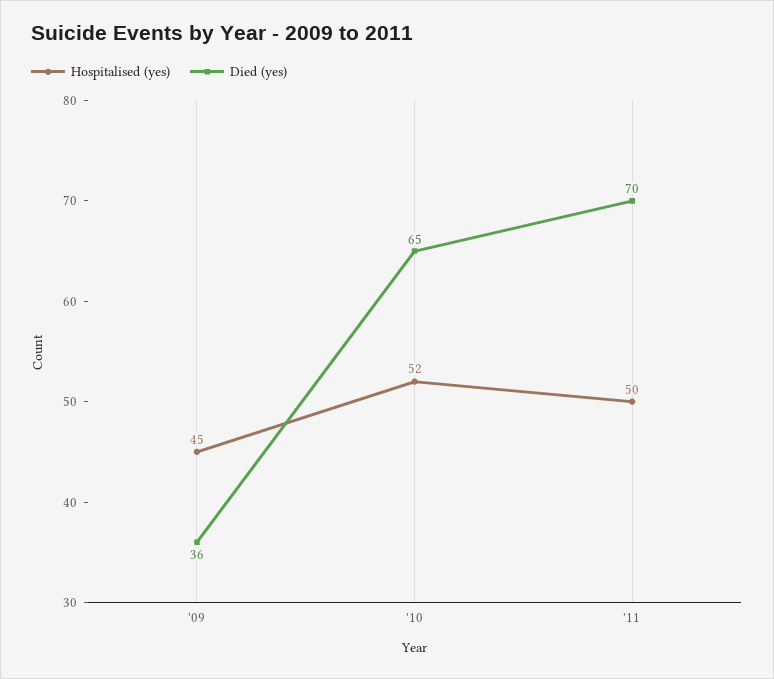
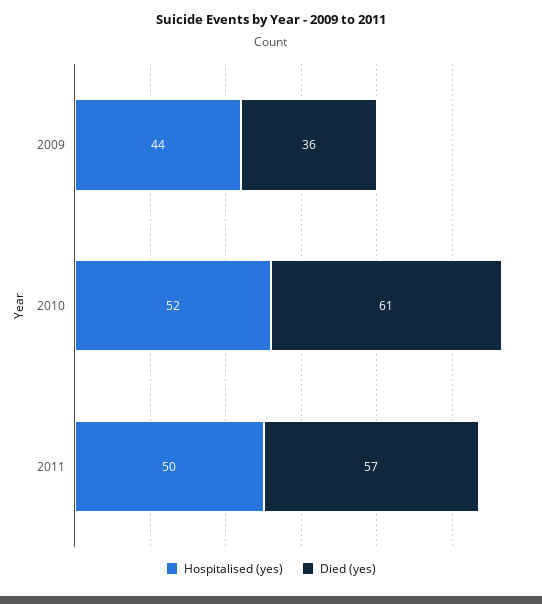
Hospitalised (yes), '09: 45 -> 44
Died (yes), '10: 65 -> 61
Died (yes), '11: 70 -> 57

